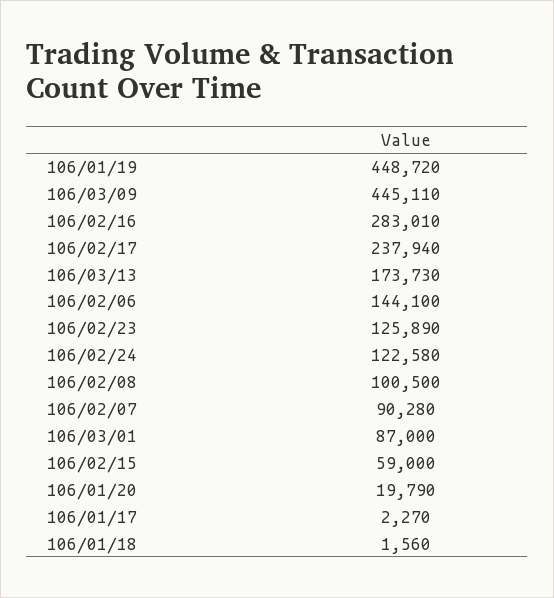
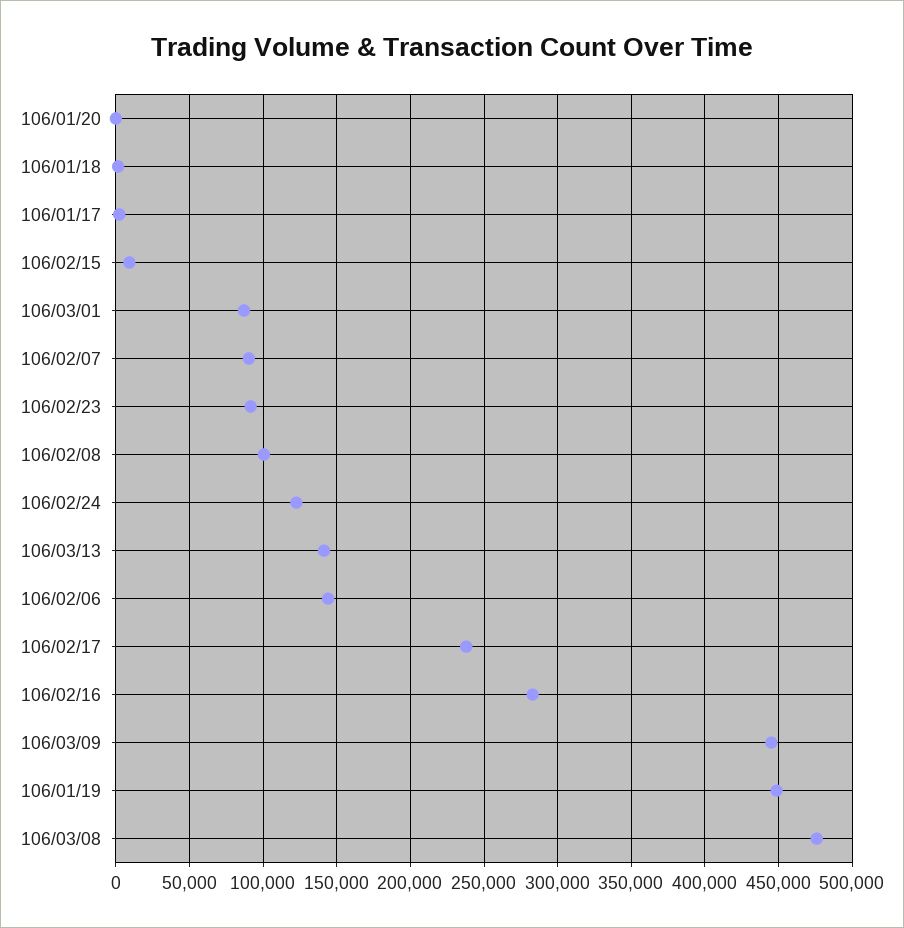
106/03/13: 173730 -> 140000
106/02/23: 125890 -> 90000
106/02/15: 59000 -> 10000
106/01/20: 19790 -> 0
106/03/08: none -> 475000

